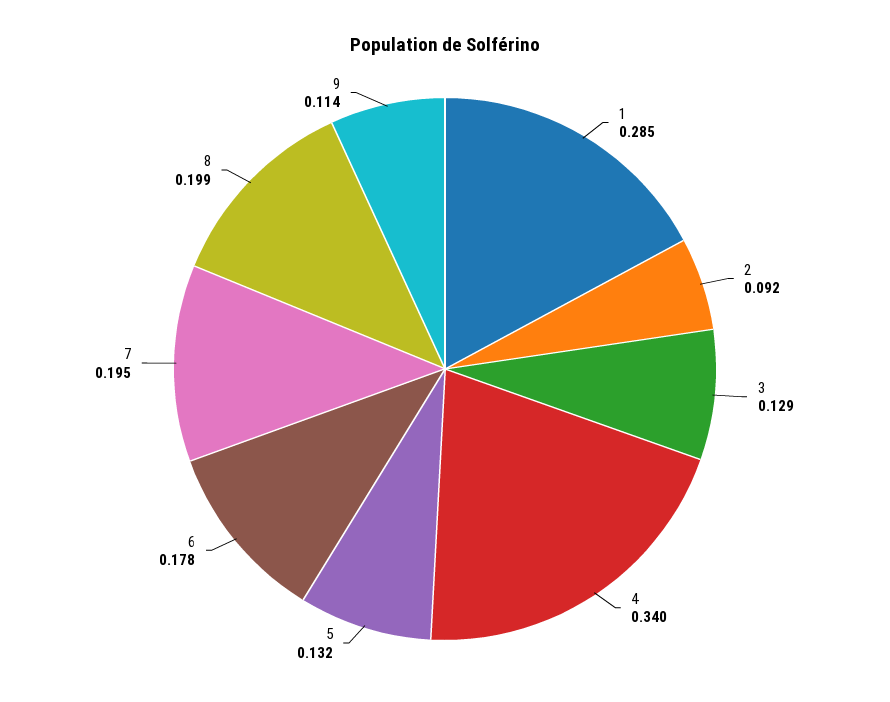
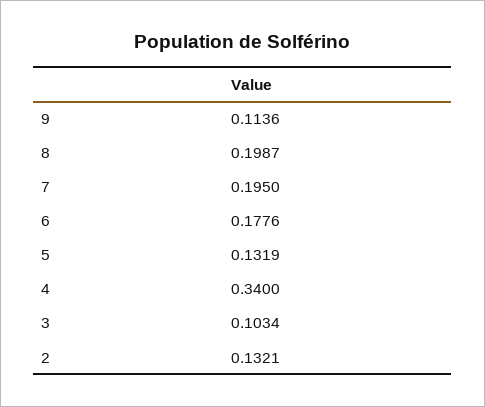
1: 0.285 -> none
2: 0.092 -> 0.1321
3: 0.129 -> 0.1034

